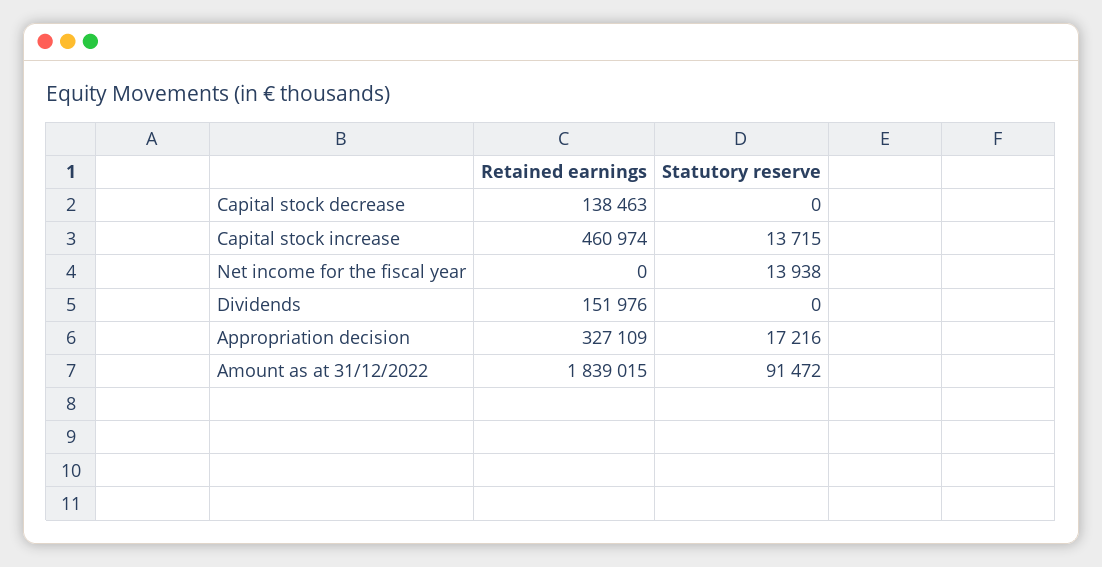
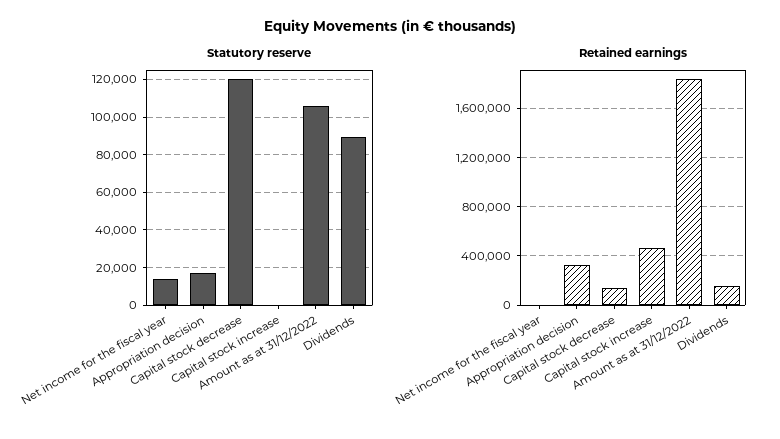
Statutory reserve, Capital stock decrease: 0 -> 120000
Statutory reserve, Capital stock increase: 13715 -> 0
Statutory reserve, Dividends: 0 -> 90000
Statutory reserve, Amount as at 31/12/2022: 91472 -> 105000

